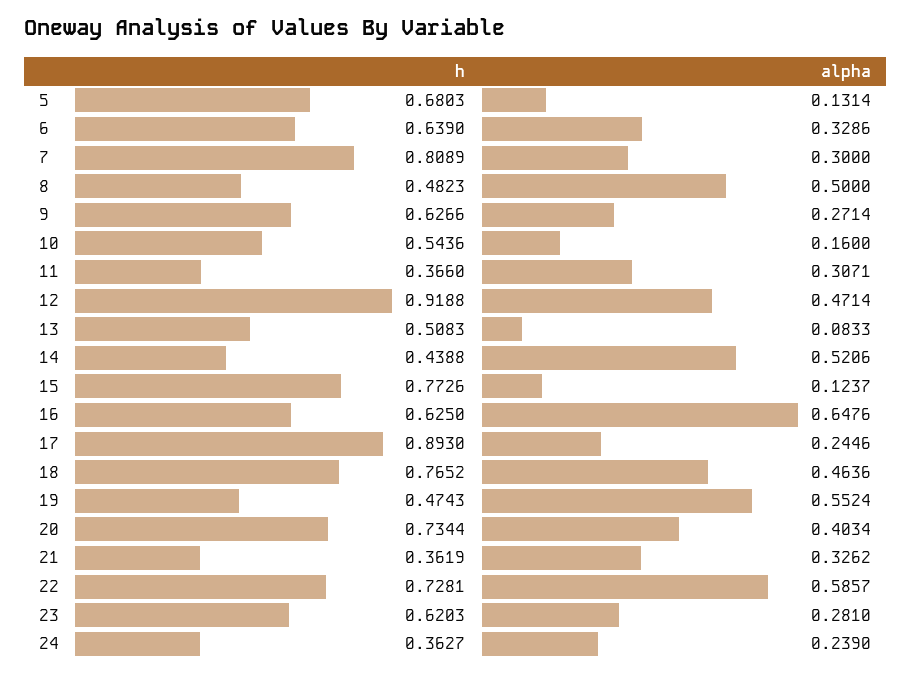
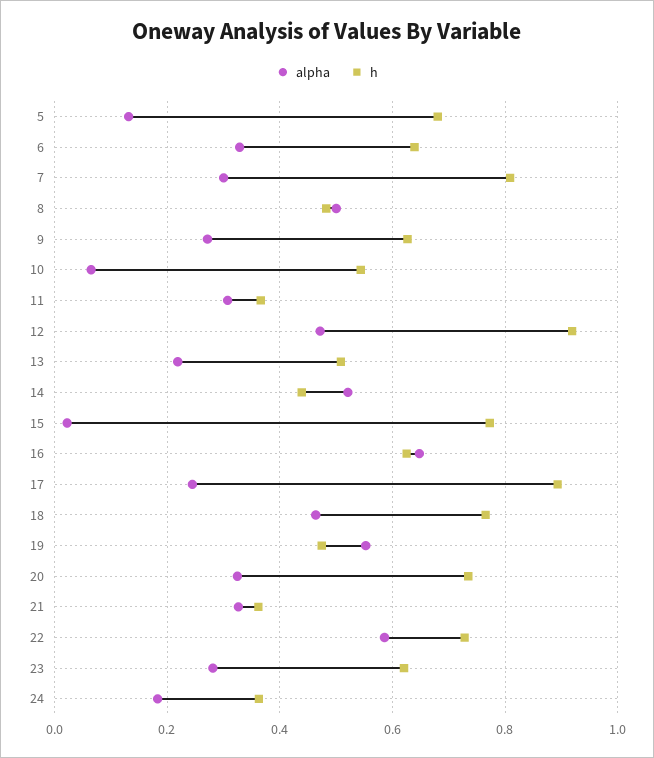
alpha, 10: 0.16 -> 0.06
alpha, 13: 0.0833 -> 0.22
alpha, 15: 0.1237 -> 0.02
alpha, 20: 0.4034 -> 0.32
alpha, 24: 0.239 -> 0.18

